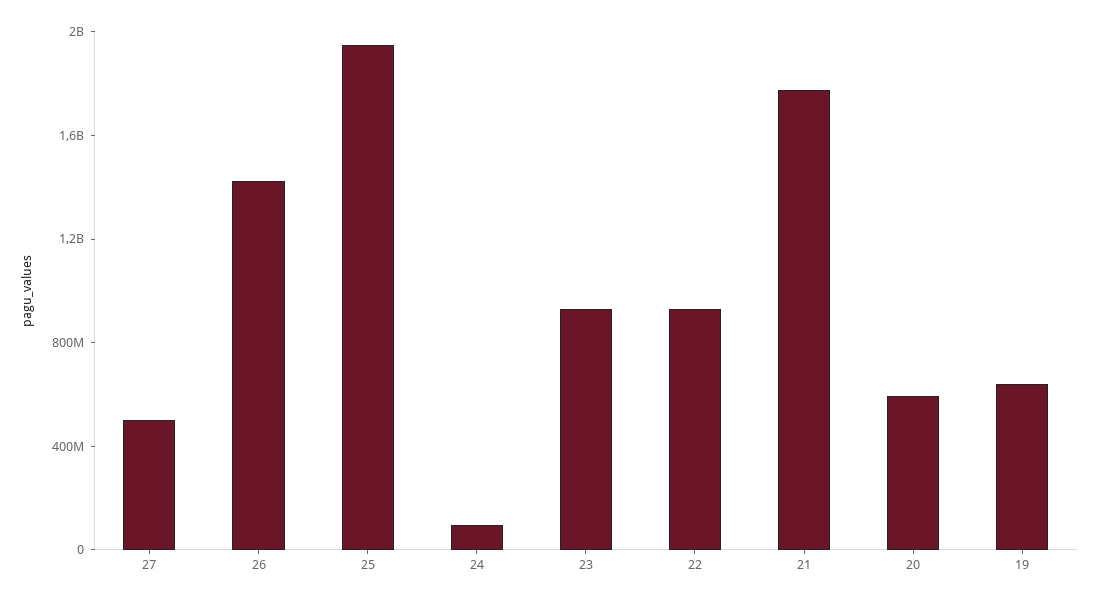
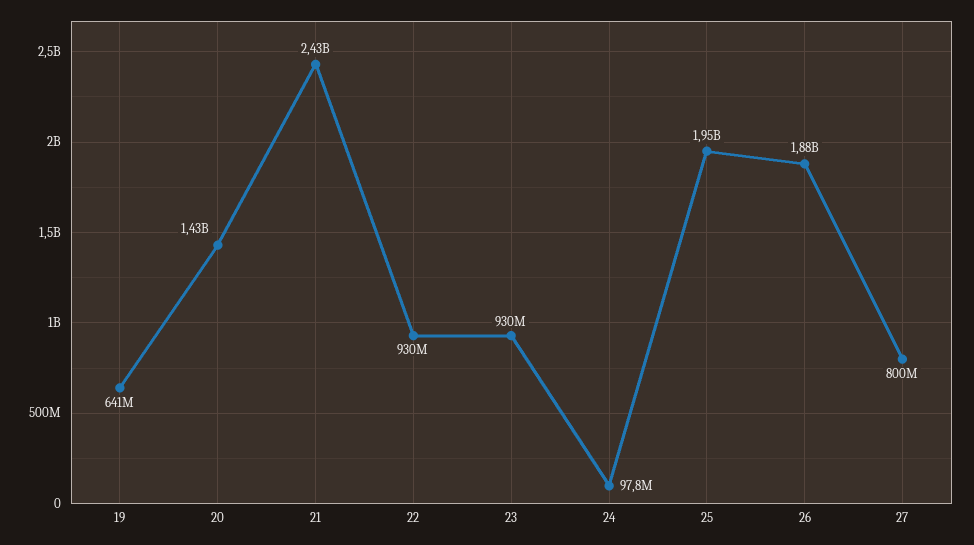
27: 500000000 -> 800000000
26: 1400000000 -> 1880000000
21: 1800000000 -> 2430000000
20: 600000000 -> 1430000000

